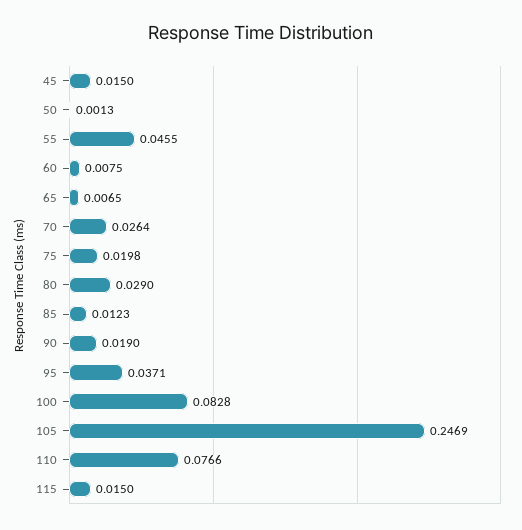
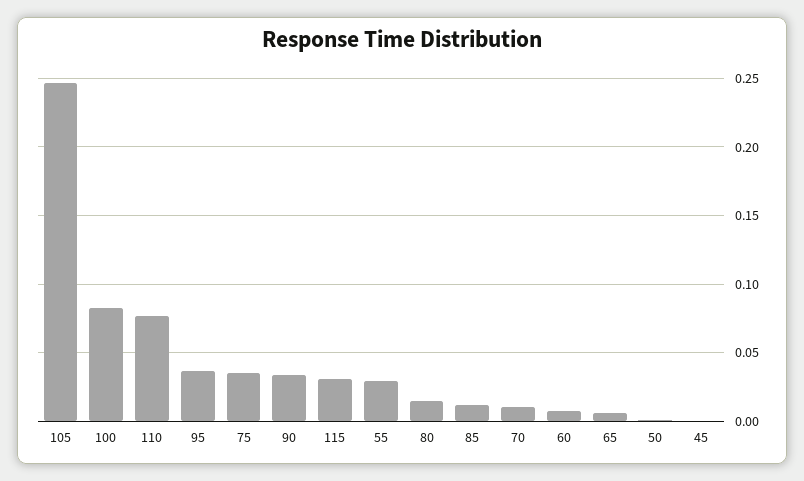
45: 0.015 -> 0
55: 0.0455 -> 0.03
70: 0.0264 -> 0.01
75: 0.0198 -> 0.035
80: 0.029 -> 0.015
90: 0.019 -> 0.035
115: 0.015 -> 0.03

